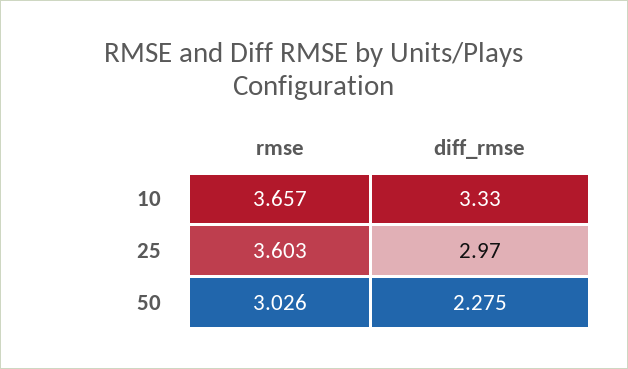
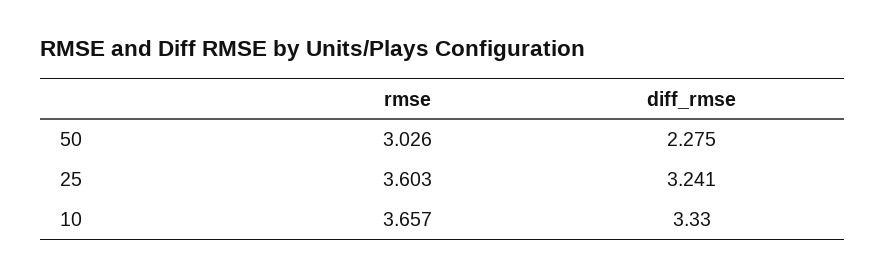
diff_rmse, 25: 2.97 -> 3.241

